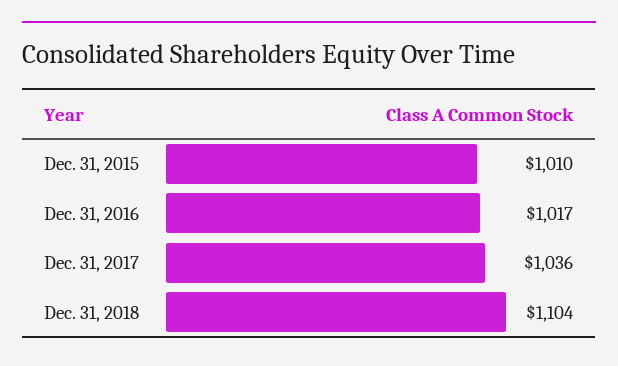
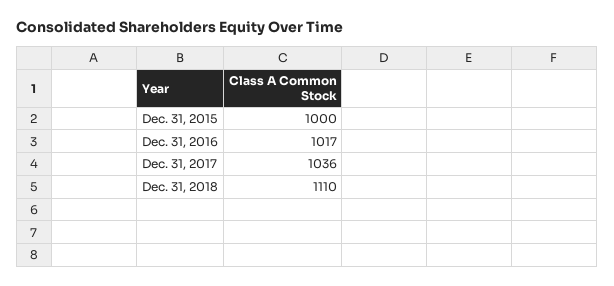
Dec. 31, 2015: 1010 -> 1000
Dec. 31, 2018: 1104 -> 1110

